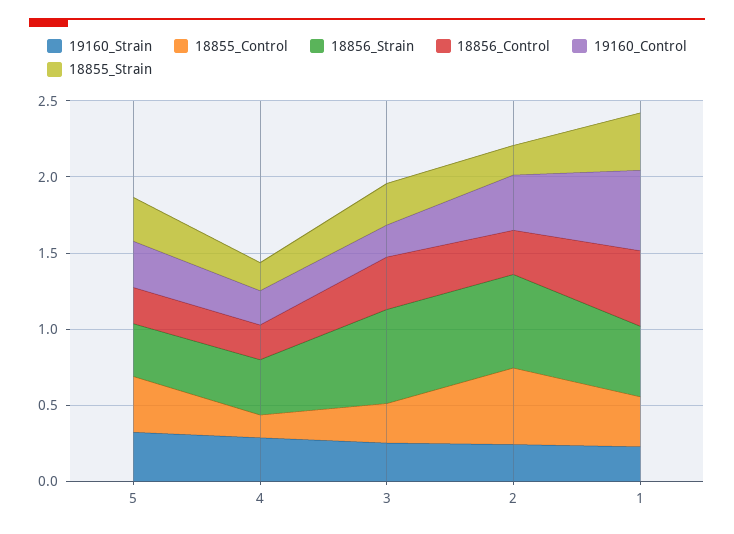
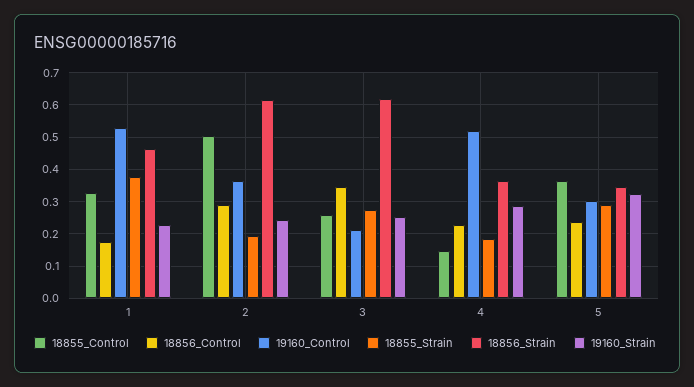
19160_Control, 4: 0.2 -> 0.52
18856_Control, 1: 0.5 -> 0.18

